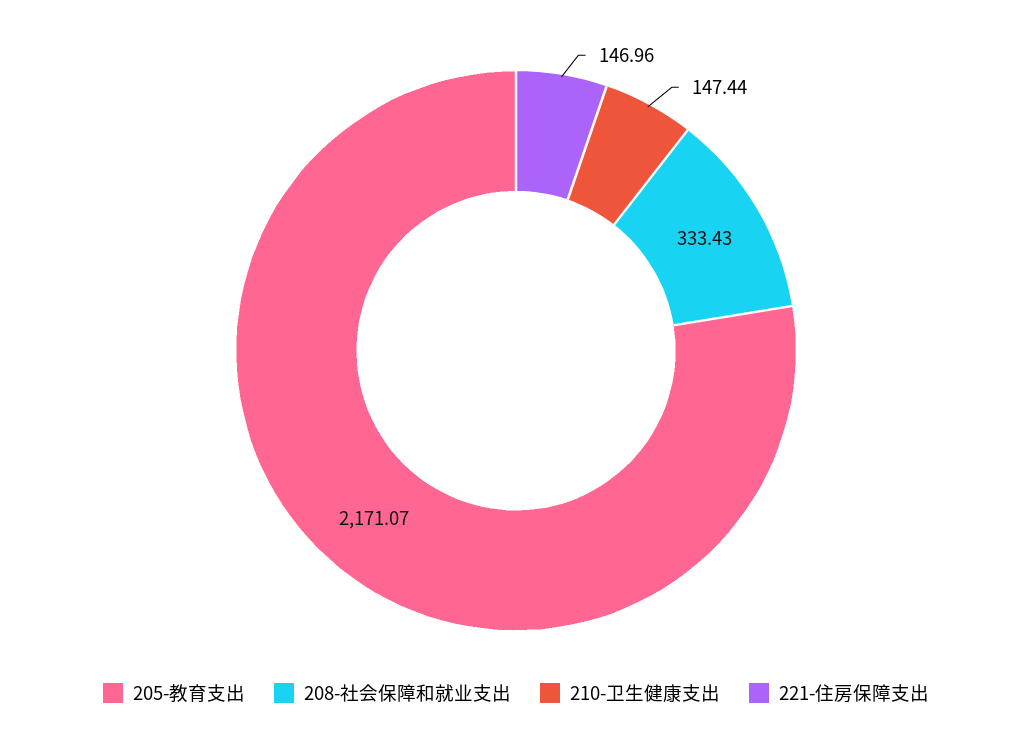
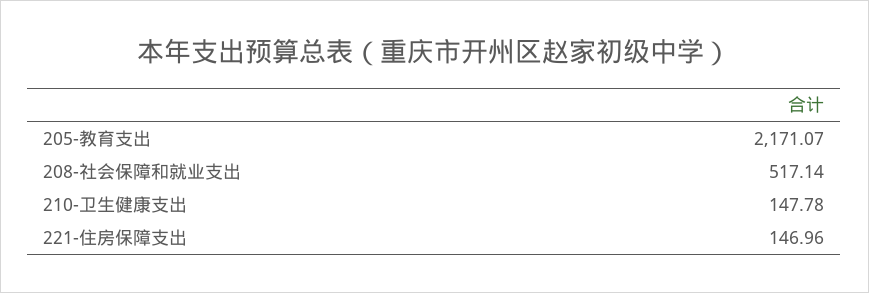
208-社会保障和就业支出: 333.43 -> 517.14
210-卫生健康支出: 147.44 -> 147.78

